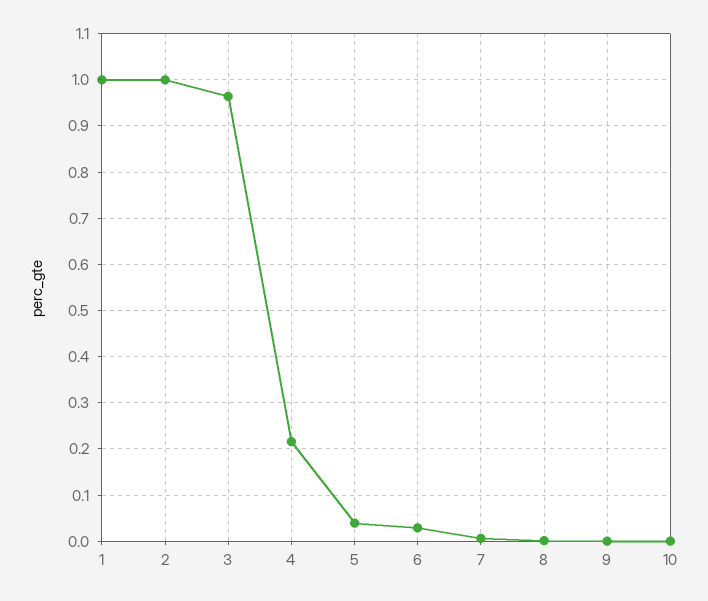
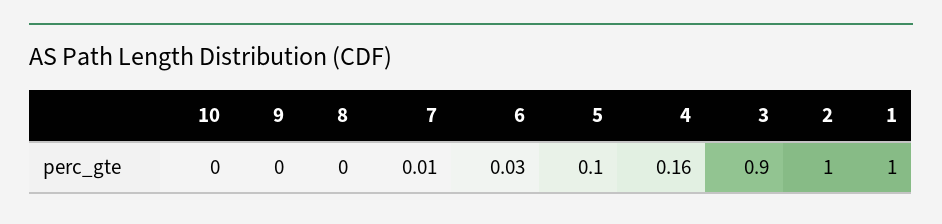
3: 0.96 -> 0.9
4: 0.22 -> 0.16
5: 0.04 -> 0.1

